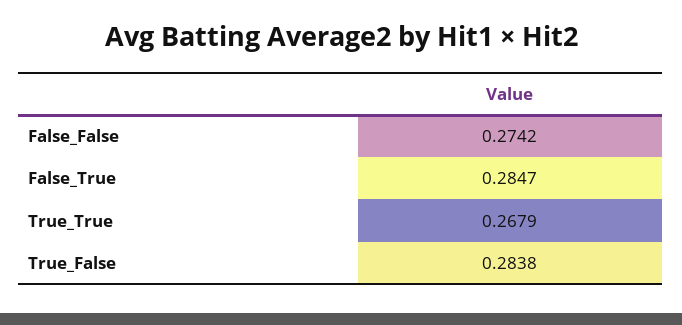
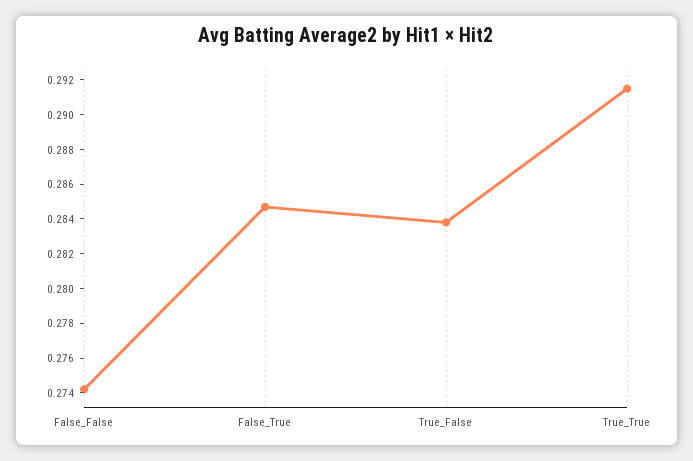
True_True: 0.2679 -> 0.2915

